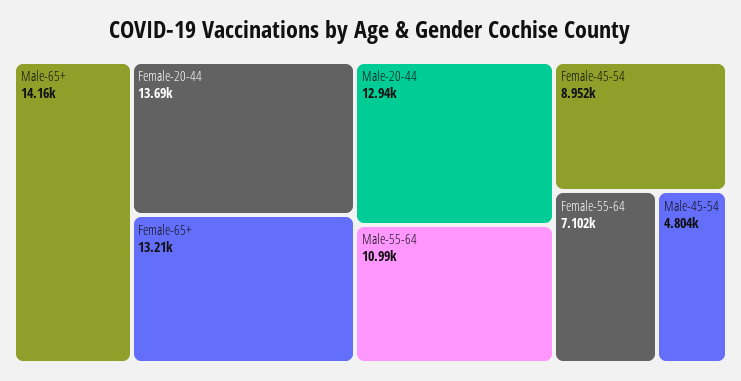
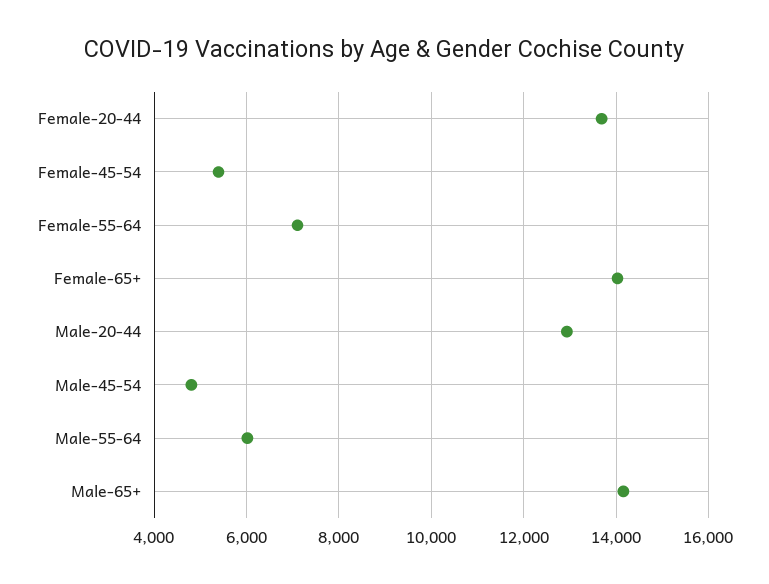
Female-65+: 13210 -> 14000
Male-55-64: 10990 -> 6000
Female-45-54: 8952 -> 5400

